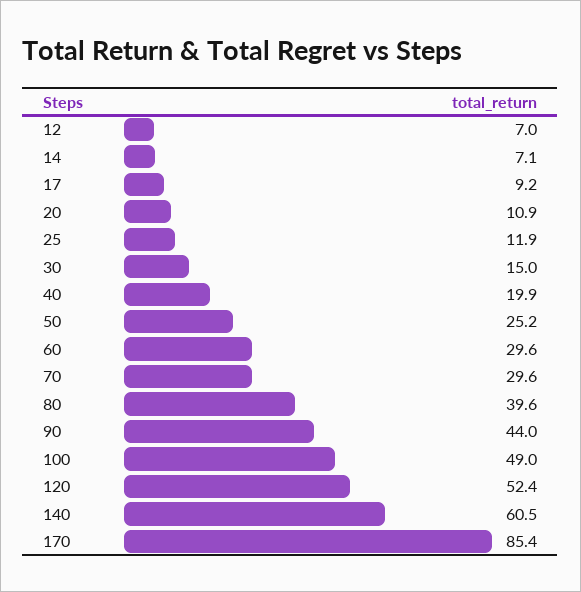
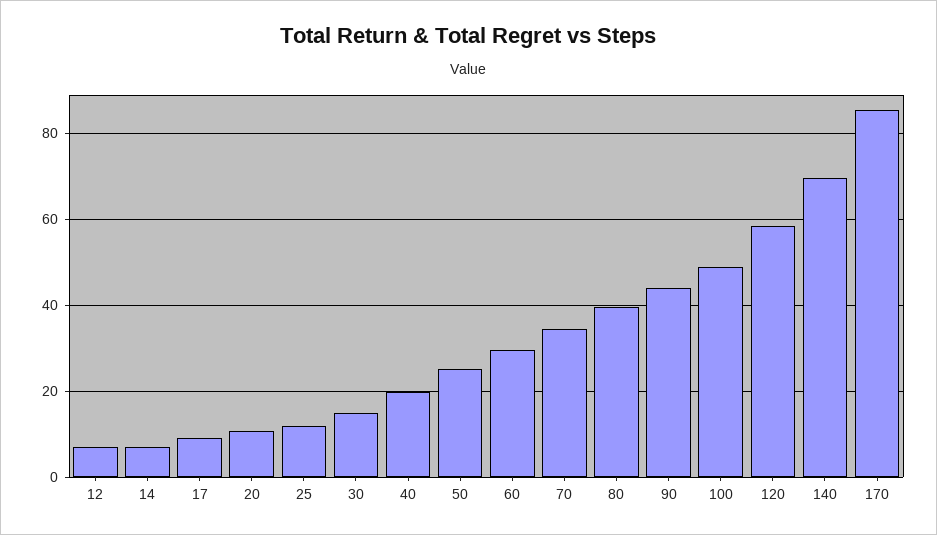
70: 29.6 -> 34
120: 52.4 -> 58
140: 60.5 -> 70

